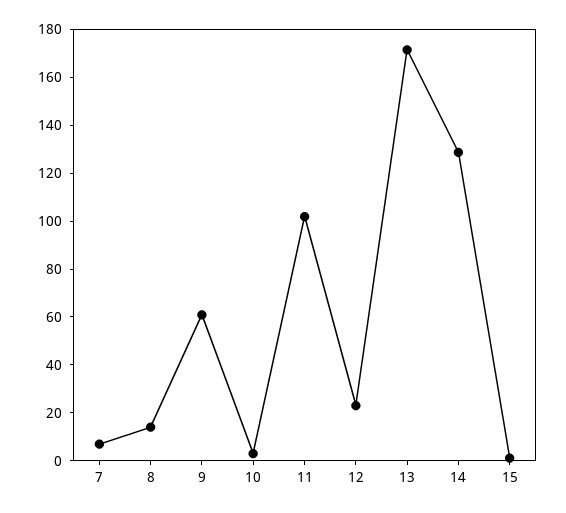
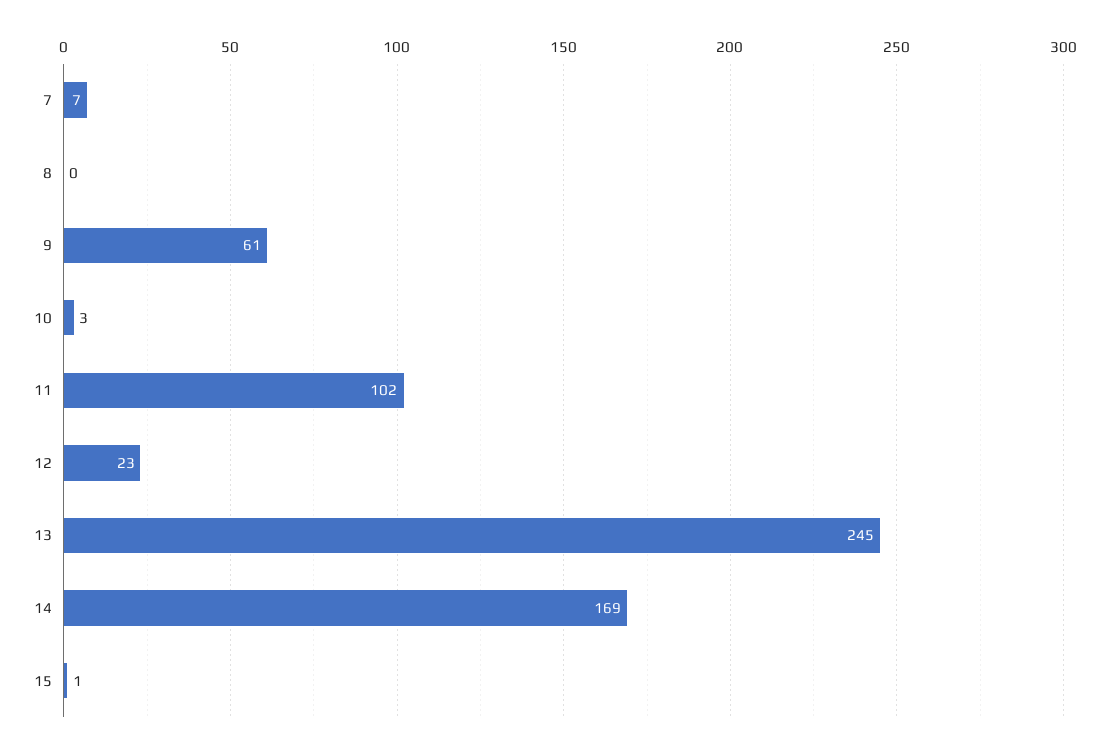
8: 15 -> 0
13: 170 -> 245
14: 130 -> 169

